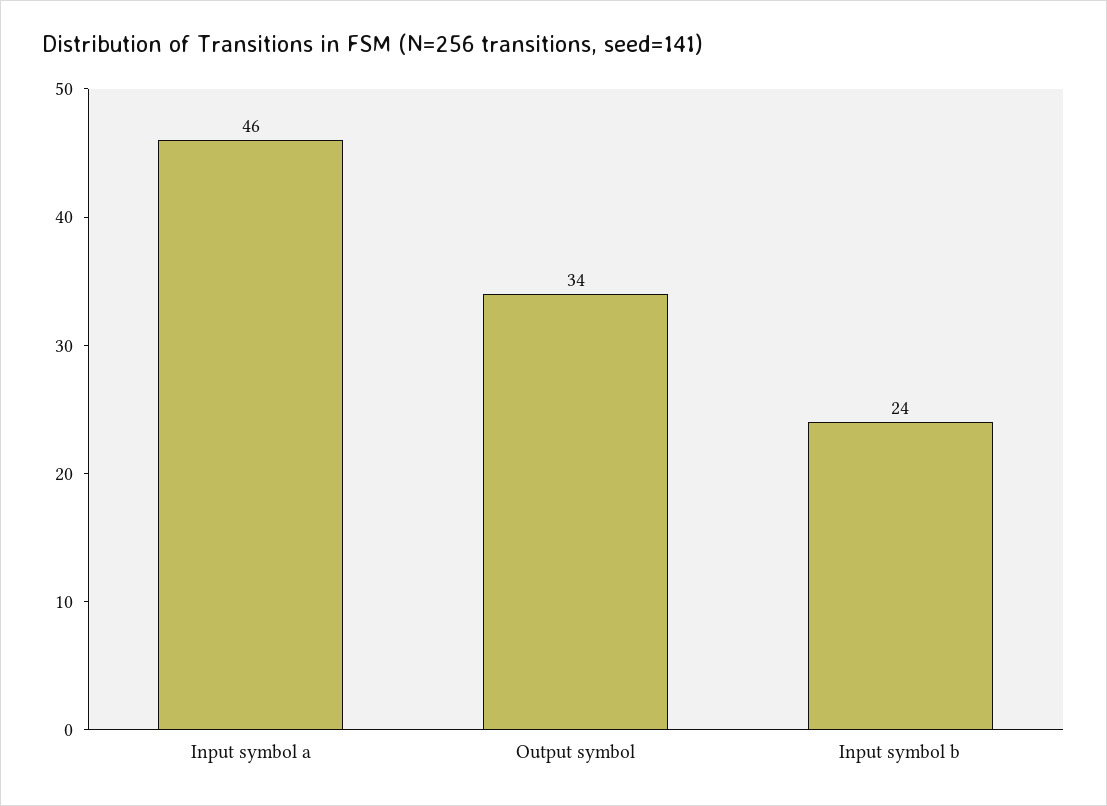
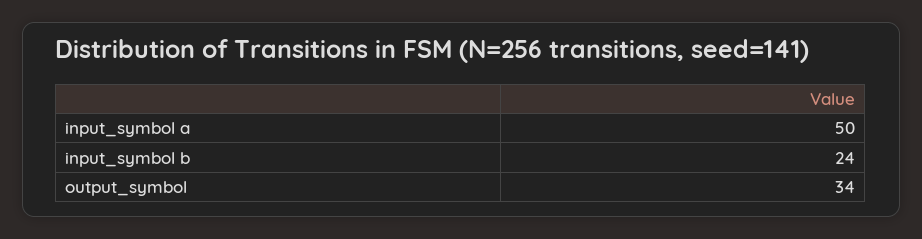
Input symbol a: 46 -> 50

